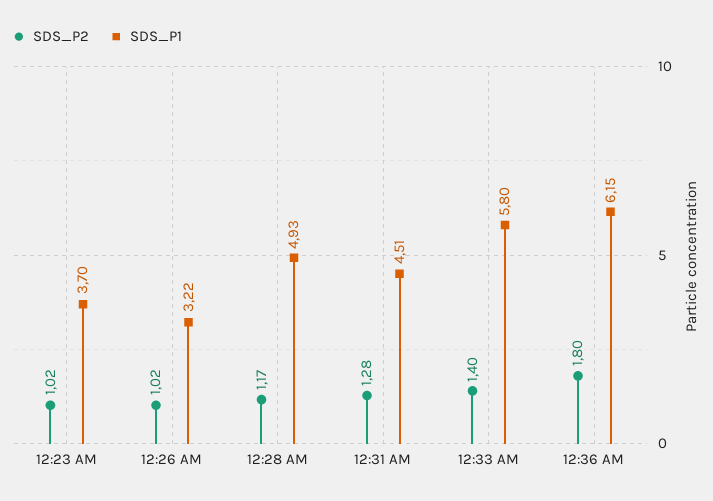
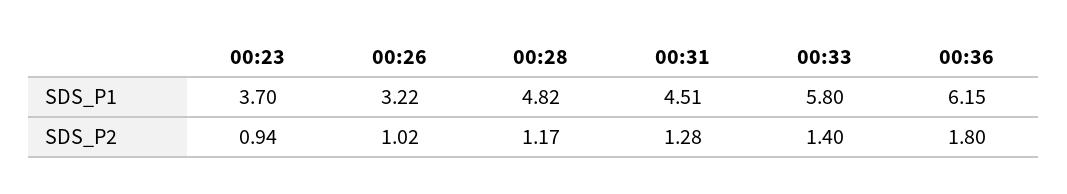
SDS_P2, 12:23 AM: 1.02 -> 0.94
SDS_P1, 12:28 AM: 4.93 -> 4.82

